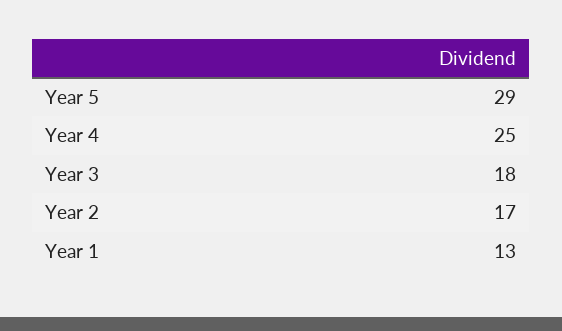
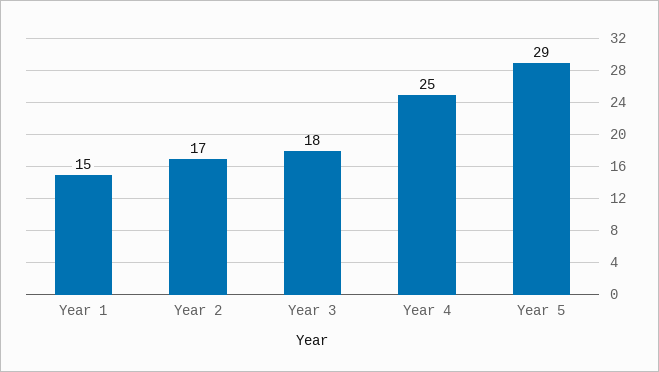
Year 1: 13 -> 15

